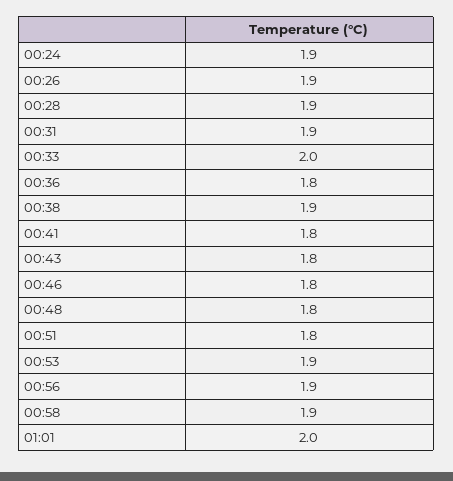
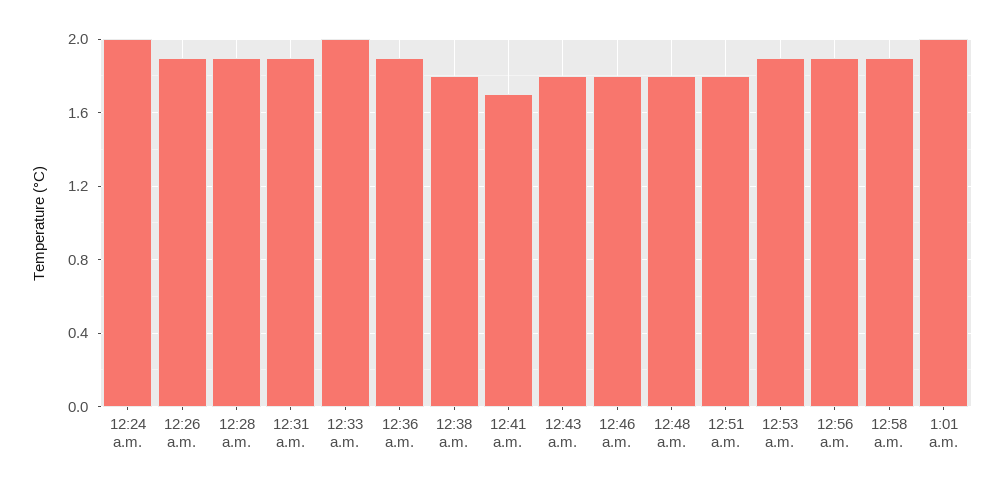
00:24: 1.9 -> 2
00:36: 1.8 -> 1.9
00:38: 1.9 -> 1.8
00:41: 1.8 -> 1.7

